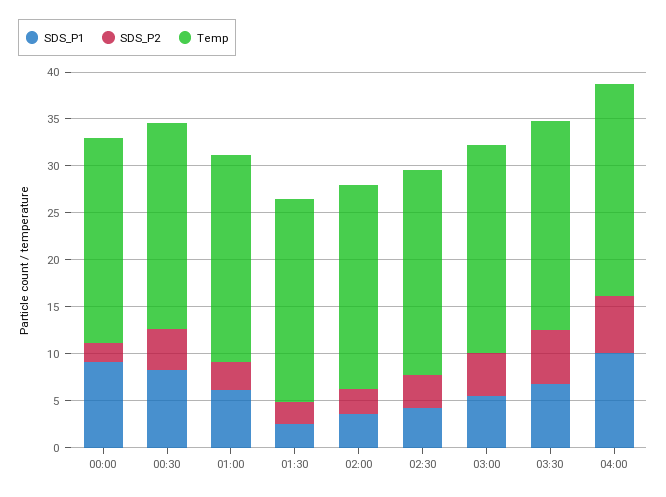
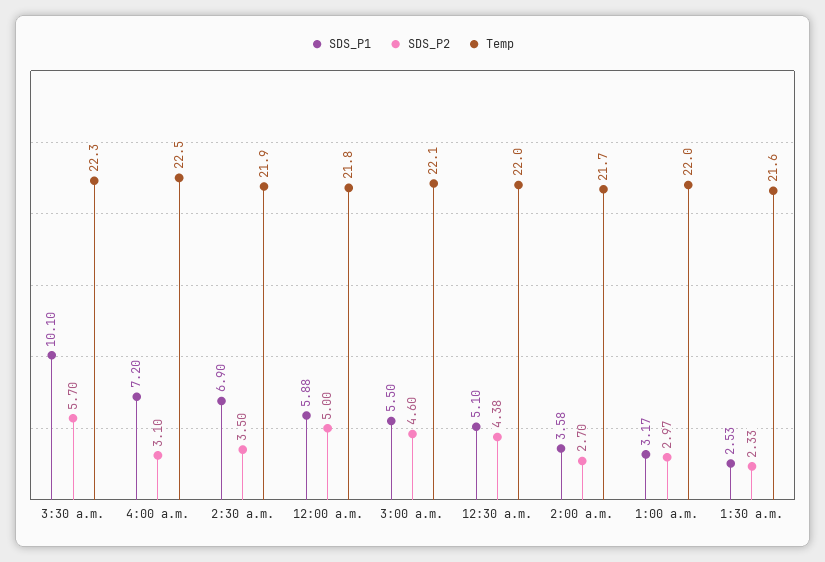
SDS_P1, 00:00: 9 -> 5.88
SDS_P2, 00:00: 2 -> 5
SDS_P1, 00:30: 8 -> 5.1
SDS_P1, 01:00: 6 -> 3.17
SDS_P1, 02:30: 4 -> 6.9
SDS_P1, 03:30: 7 -> 10.1
SDS_P1, 04:00: 10 -> 7.2
SDS_P2, 04:00: 6 -> 3.1

